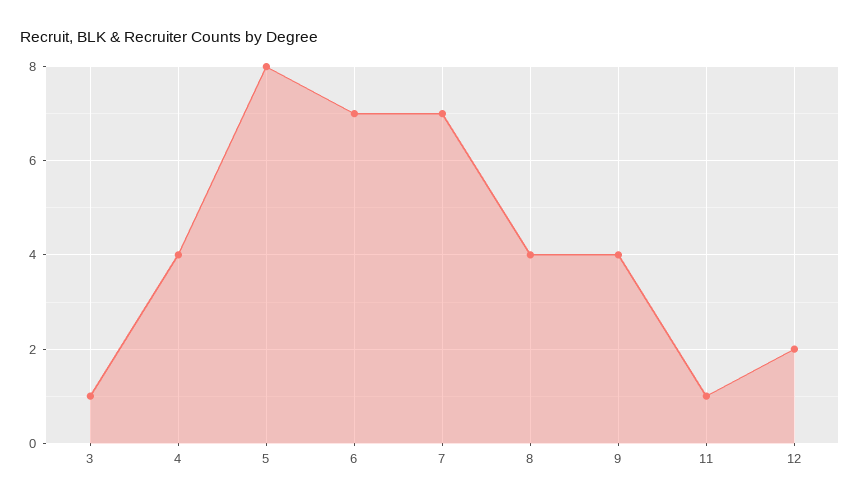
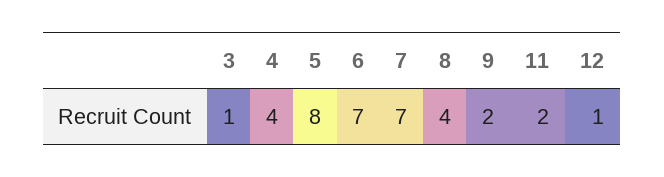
9: 4 -> 2
11: 1 -> 2
12: 2 -> 1

